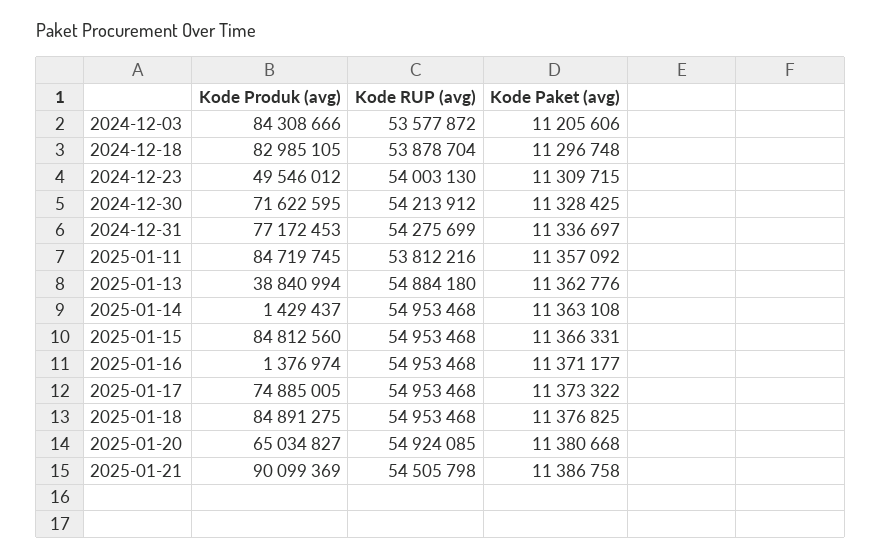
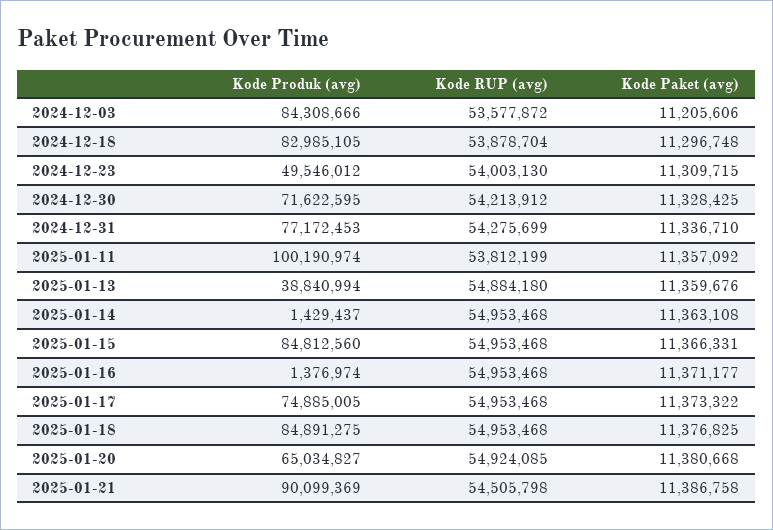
Kode Paket (avg), 2024-12-31: 11336697 -> 11336710
Kode Produk (avg), 2025-01-11: 84719745 -> 100190974
Kode RUP (avg), 2025-01-11: 53812216 -> 53812199
Kode Paket (avg), 2025-01-13: 11362776 -> 11359676

